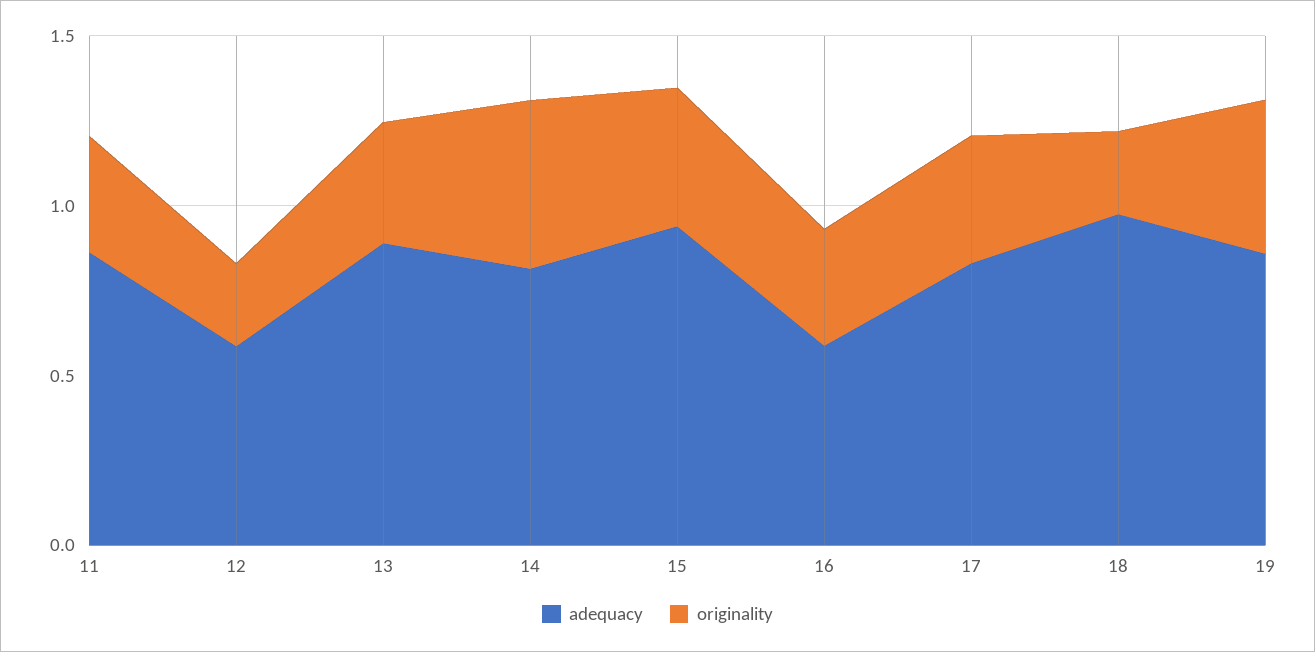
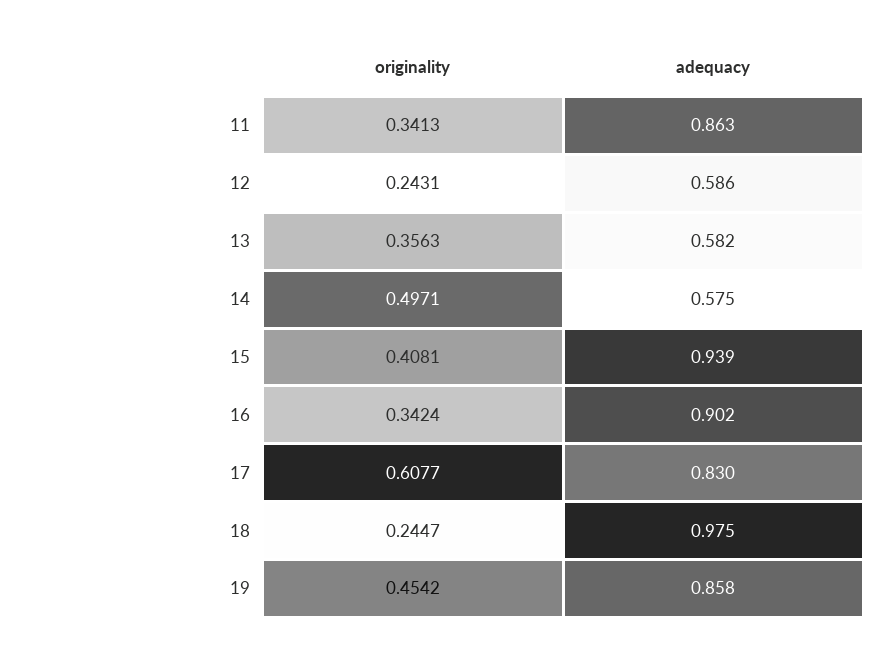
adequacy, 13: 0.9 -> 0.582
adequacy, 14: 0.8 -> 0.575
adequacy, 16: 0.6 -> 0.902
originality, 17: 0.4 -> 0.6077

